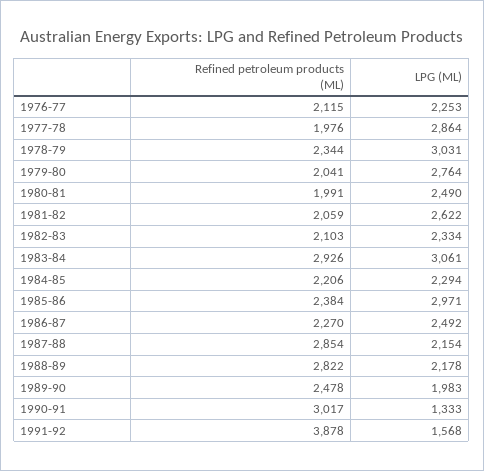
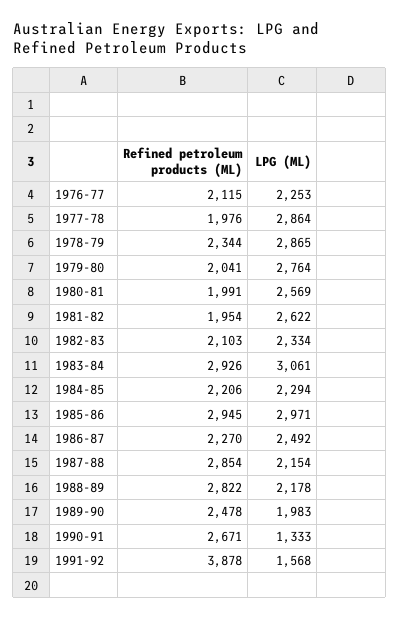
LPG (ML), 1978-79: 3031 -> 2865
LPG (ML), 1980-81: 2490 -> 2569
Refined petroleum products (ML), 1981-82: 2059 -> 1954
Refined petroleum products (ML), 1985-86: 2384 -> 2945
Refined petroleum products (ML), 1990-91: 3017 -> 2671

